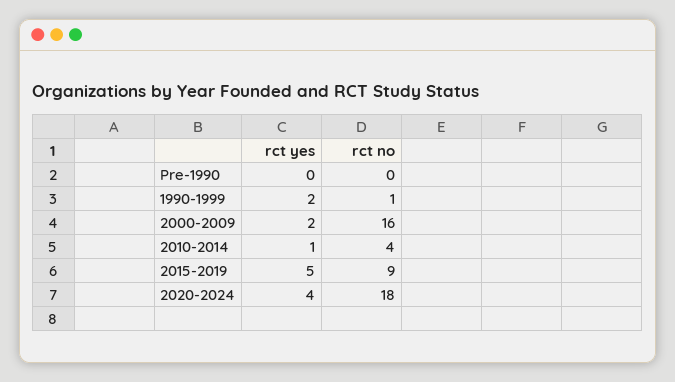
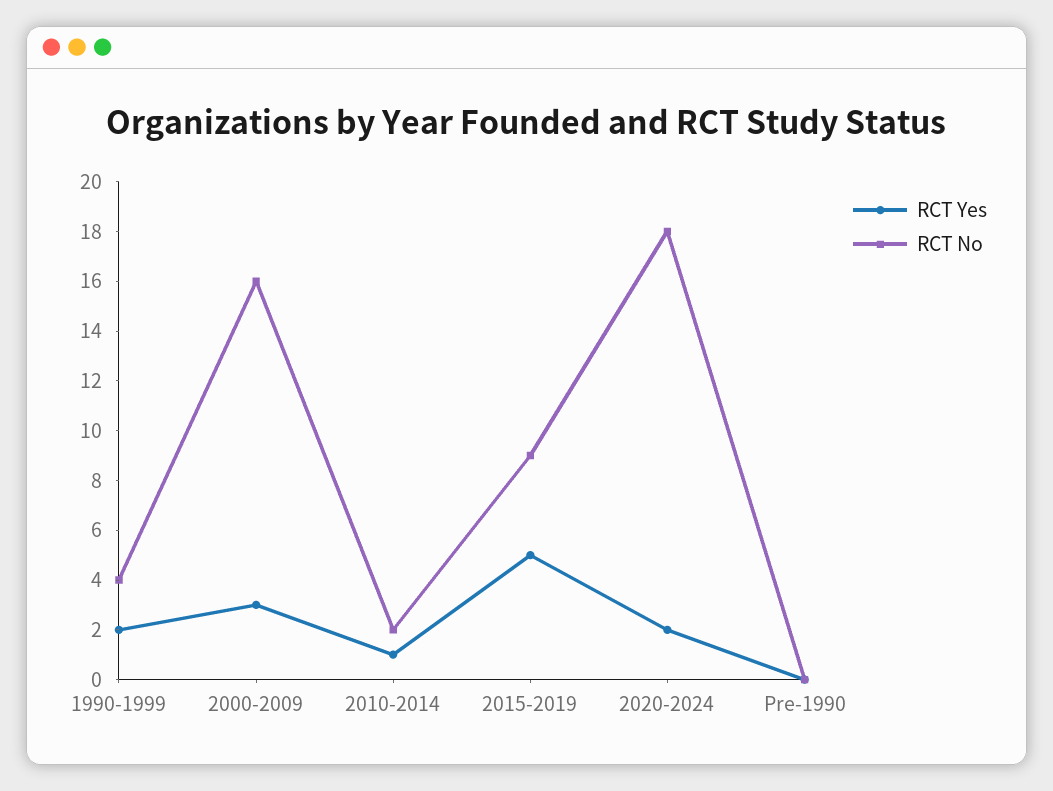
rct no, 1990-1999: 1 -> 4
rct yes, 2000-2009: 2 -> 3
rct no, 2010-2014: 4 -> 2
rct yes, 2020-2024: 4 -> 2

